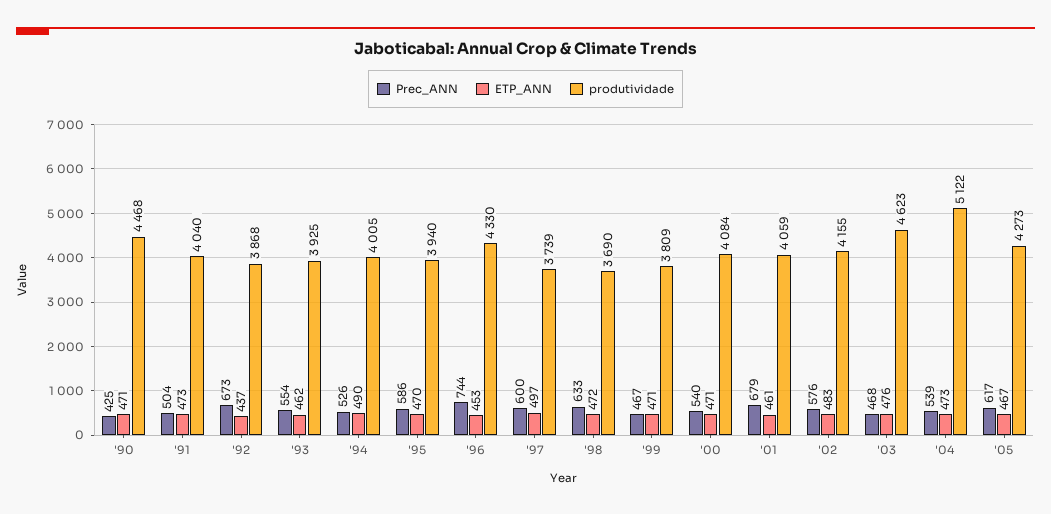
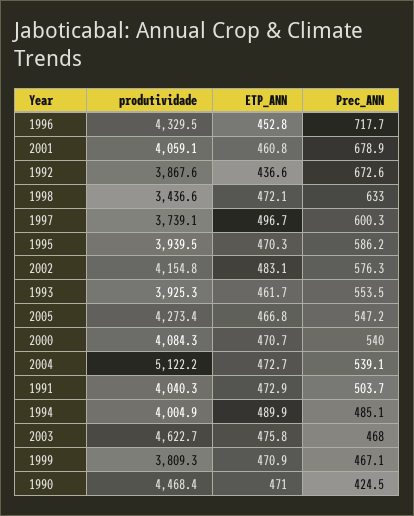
Prec_ANN, '94: 526 -> 485.1
Prec_ANN, '96: 744 -> 717.7
produtividade, '98: 3690 -> 3436.6
Prec_ANN, '05: 617 -> 547.2

